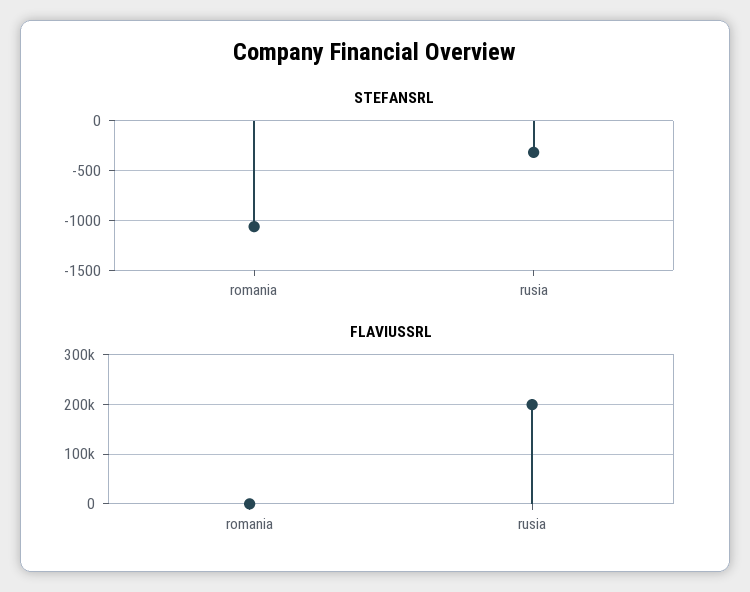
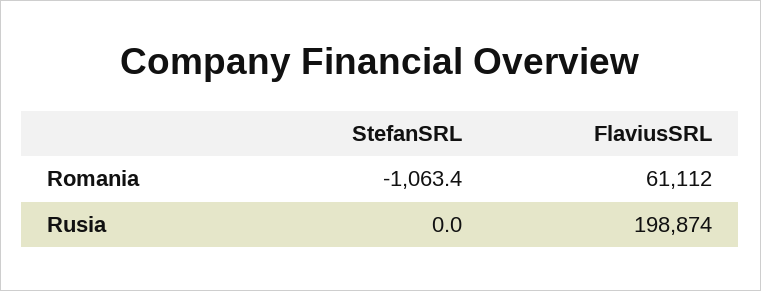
STEFANSRL, rusia: -300 -> 0
FLAVIUSSRL, romania: 0 -> 61112

